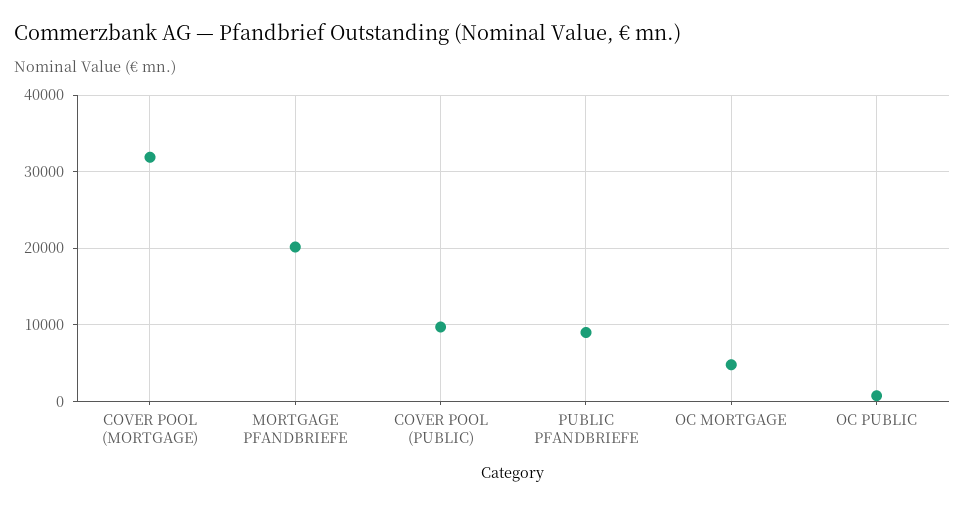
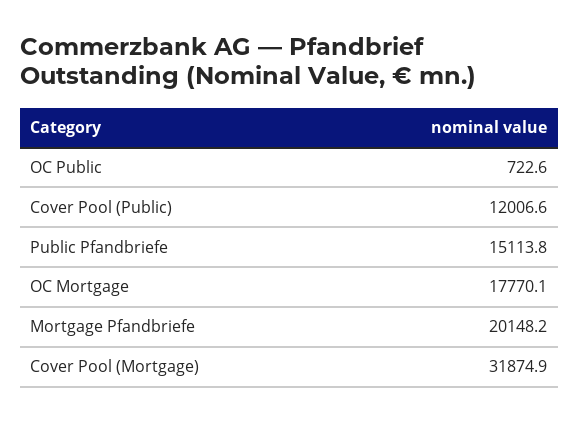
COVER POOL (PUBLIC): 10000 -> 12006.6
PUBLIC PFANDBRIEFE: 9000 -> 15113.8
OC MORTGAGE: 5000 -> 17770.1

